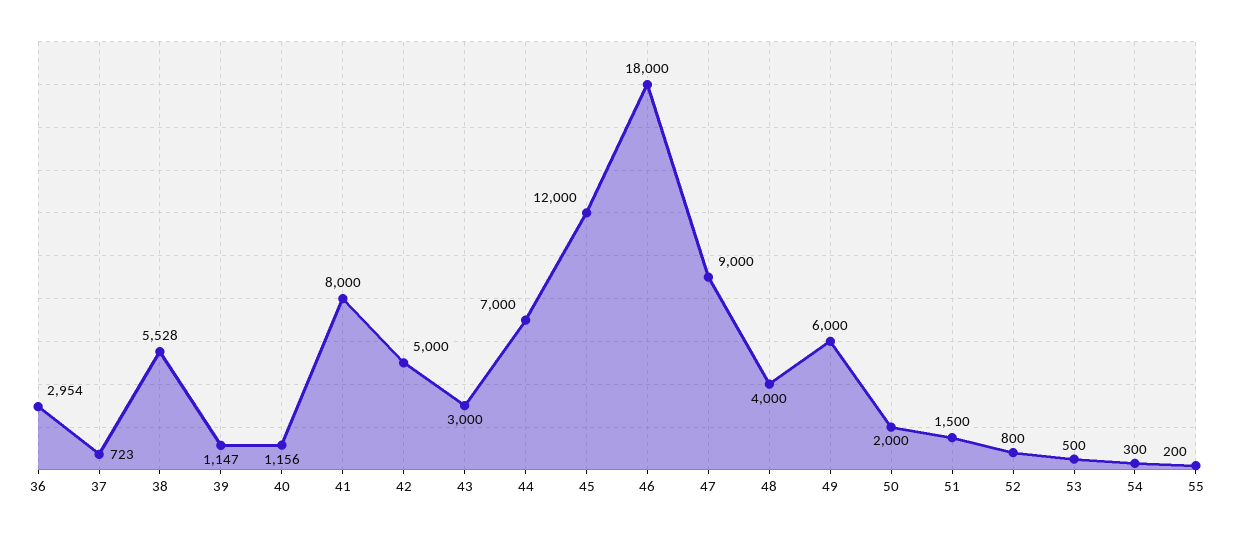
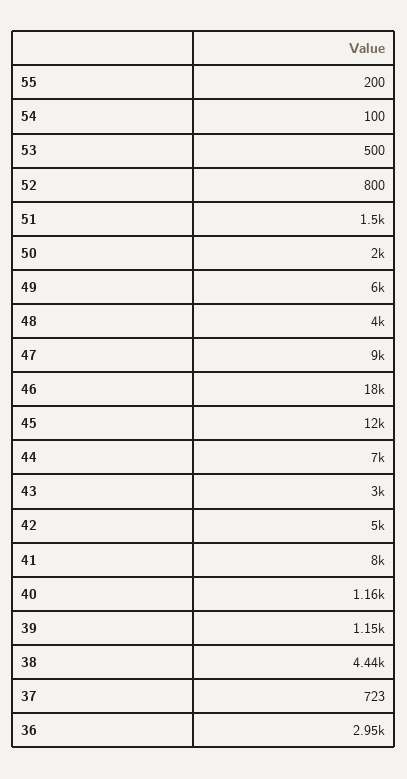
38: 5528 -> 4440
54: 300 -> 100

